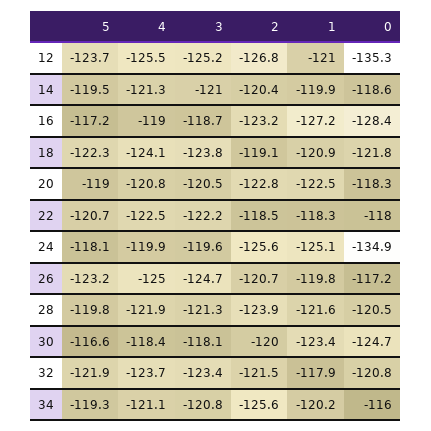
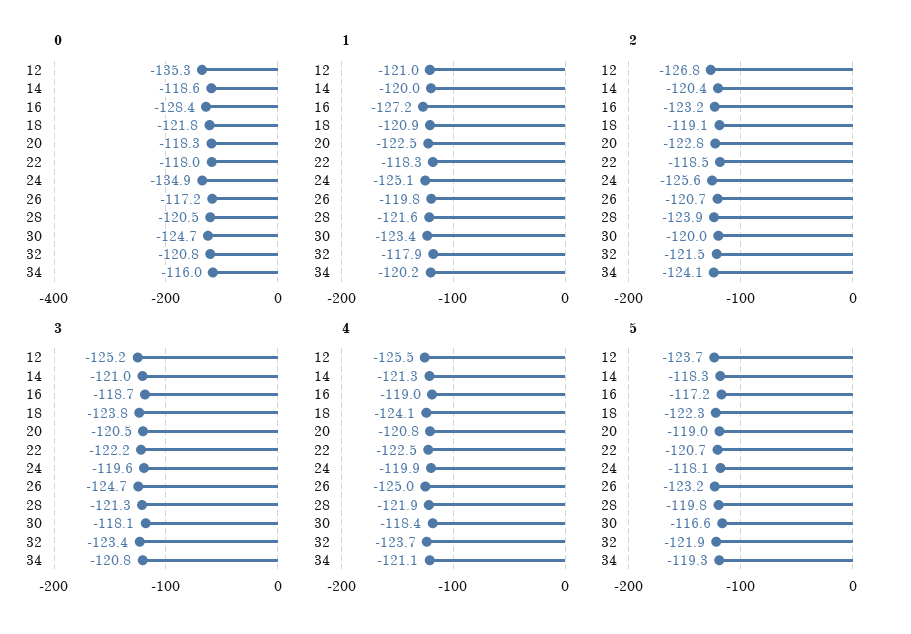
5, 14: -119.5 -> -118.3
1, 14: -119.9 -> -120
2, 34: -125.6 -> -124.1

